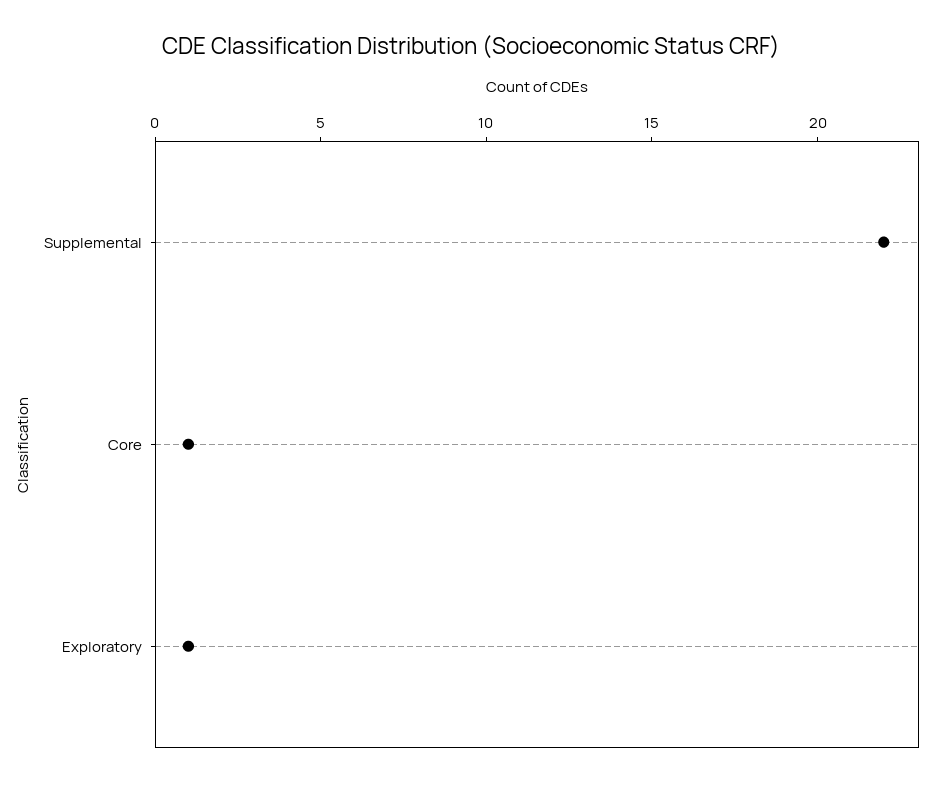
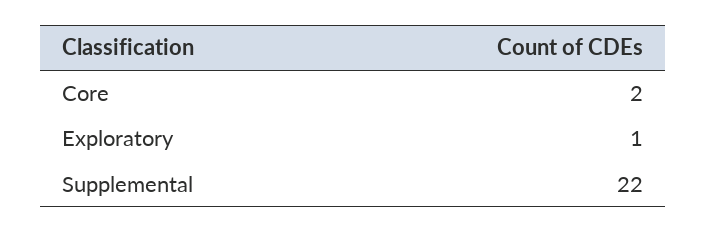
Core: 1 -> 2

